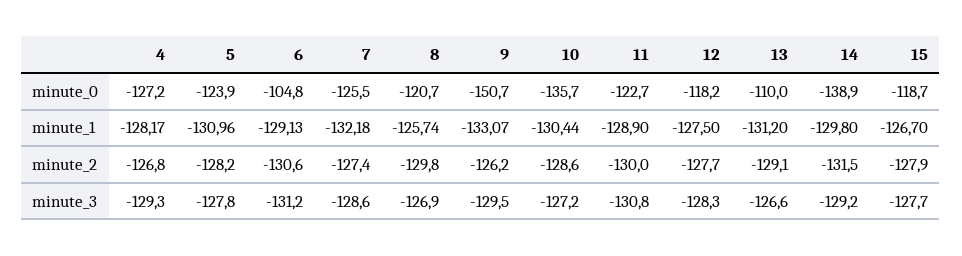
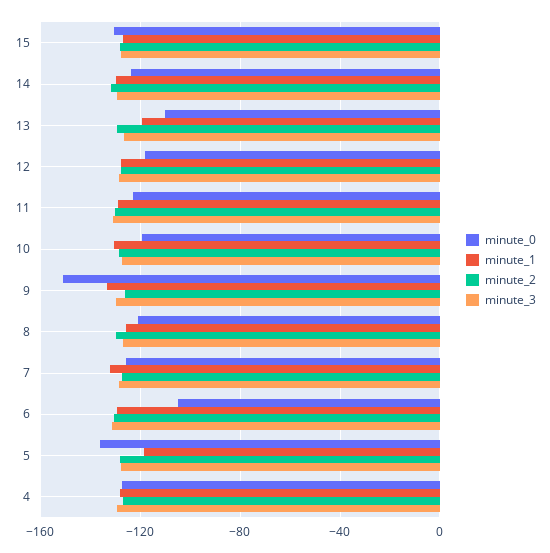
minute_0, 5: -123.9 -> -135
minute_0, 10: -135.7 -> -120
minute_0, 14: -138.9 -> -125
minute_0, 15: -118.7 -> -130
minute_1, 5: -130.96 -> -120
minute_1, 13: -131.2 -> -120

